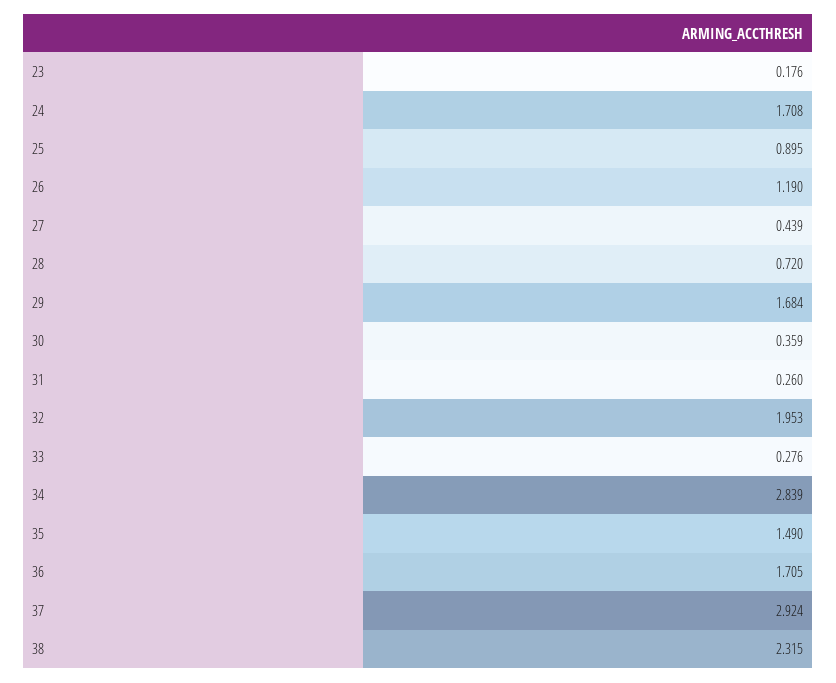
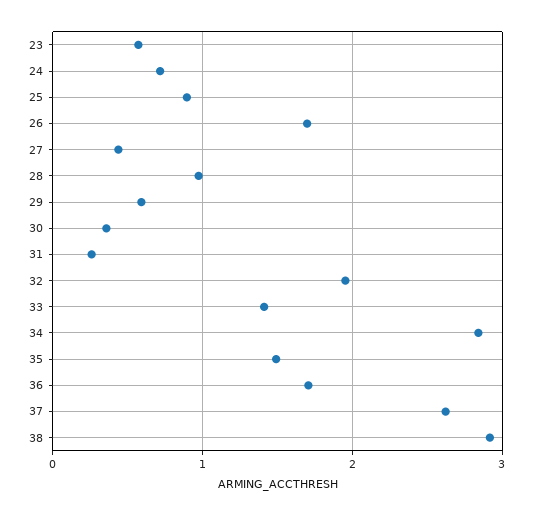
23: 0.176 -> 0.6
24: 1.708 -> 0.7
26: 1.19 -> 1.7
28: 0.72 -> 1
29: 1.684 -> 0.6
33: 0.276 -> 1.4
37: 2.924 -> 2.6
38: 2.315 -> 2.9

